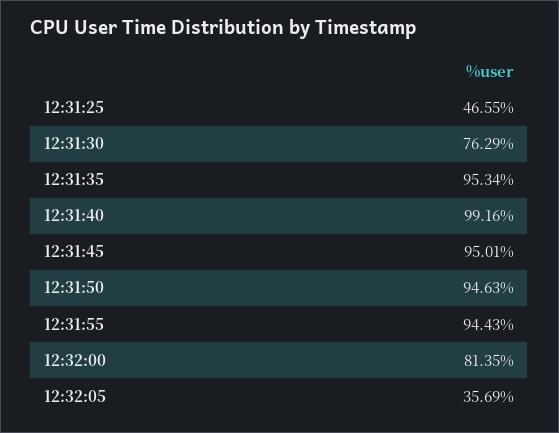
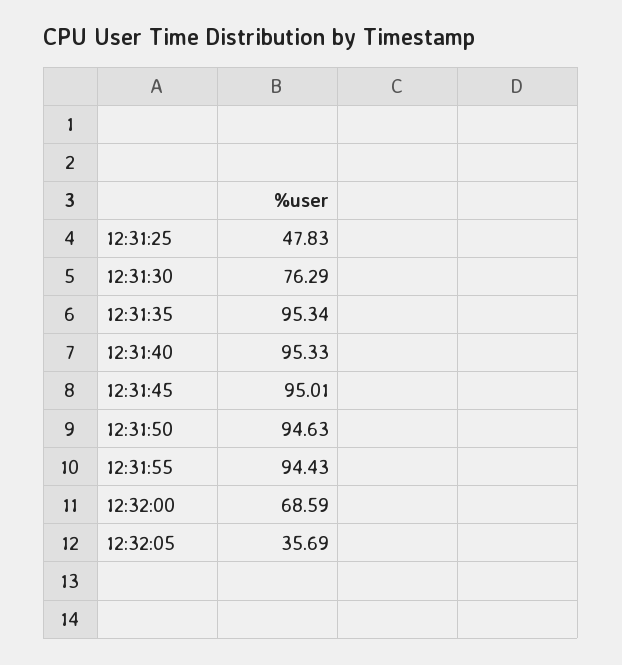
12:31:25: 46.55 -> 47.83
12:31:40: 99.16 -> 95.33
12:32:00: 81.35 -> 68.59

